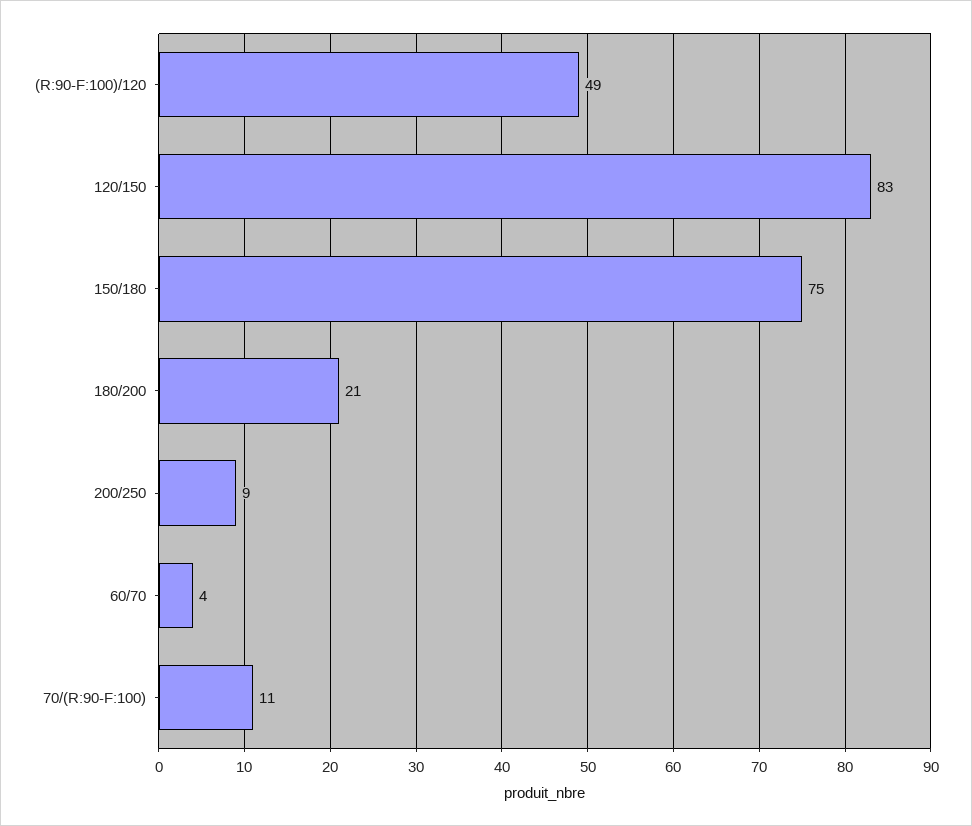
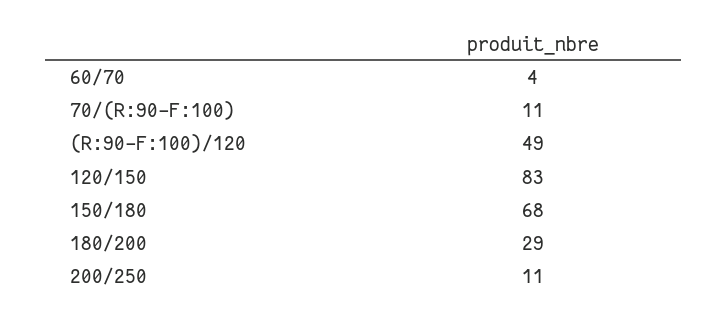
150/180: 75 -> 68
180/200: 21 -> 29
200/250: 9 -> 11

